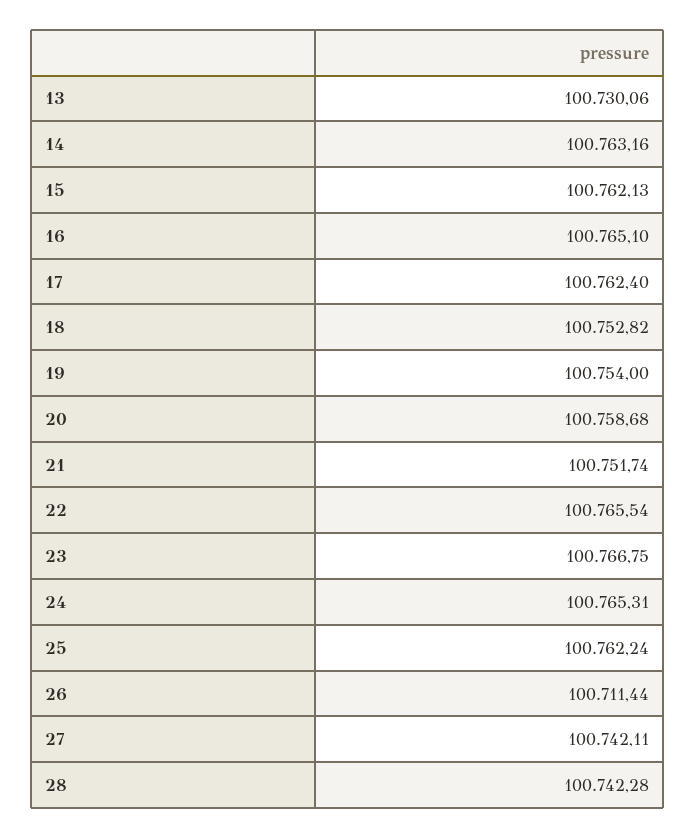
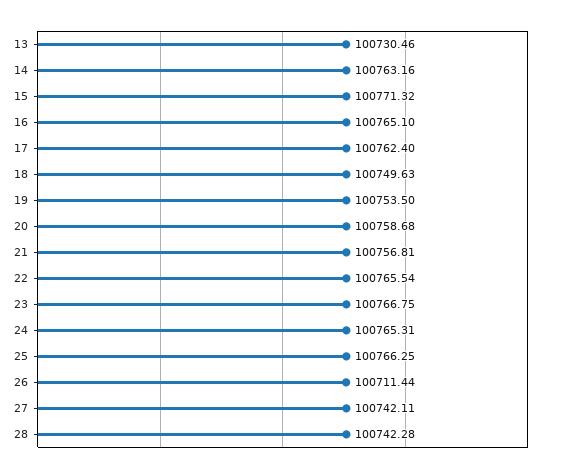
13: 100730.06 -> 100730.46
15: 100762.13 -> 100771.32
18: 100752.82 -> 100749.63
19: 100754 -> 100753.5
21: 100751.74 -> 100756.81
25: 100762.24 -> 100766.25

